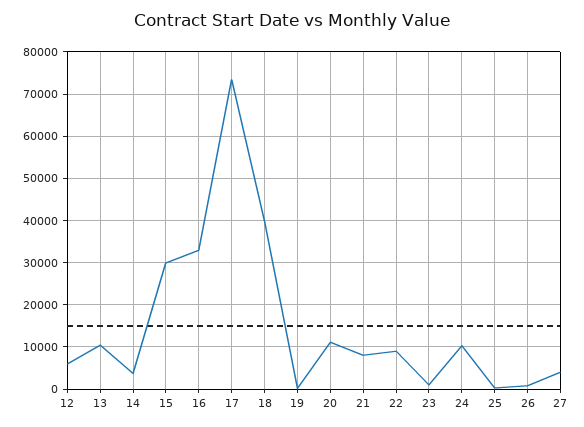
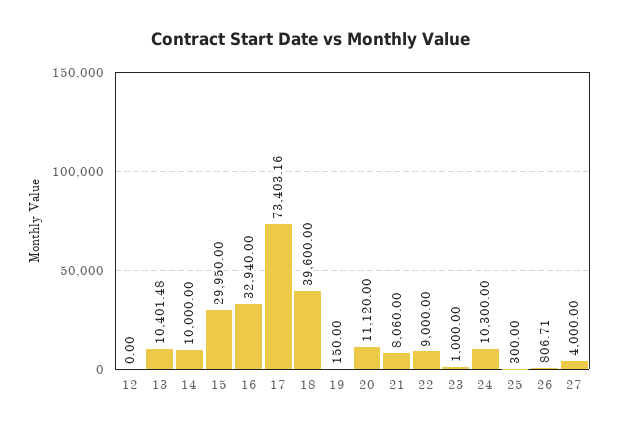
12: 6000 -> 0
14: 4000 -> 10000

